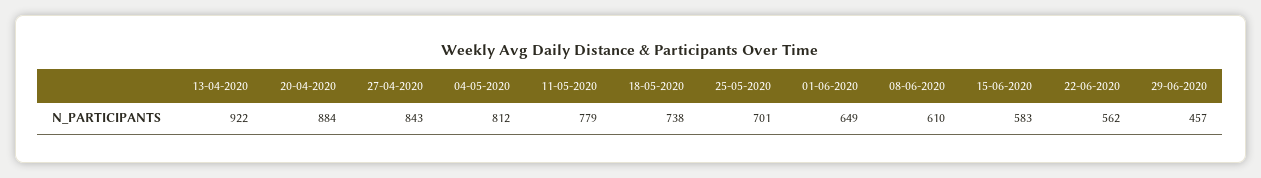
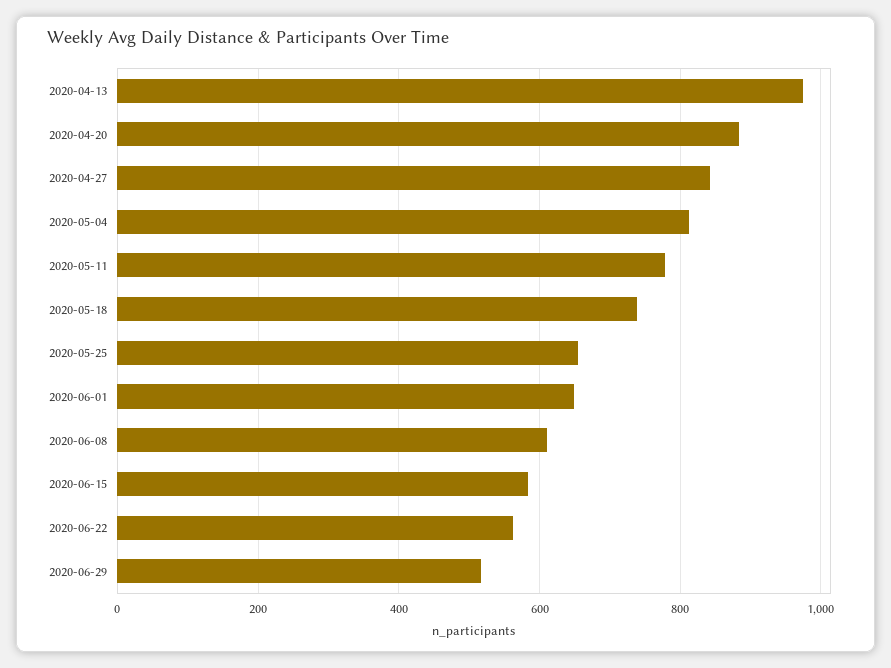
13-04-2020: 922 -> 980
25-05-2020: 701 -> 660
29-06-2020: 457 -> 520

